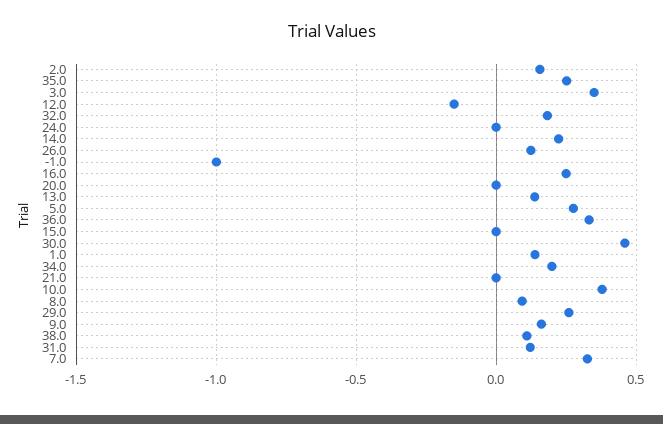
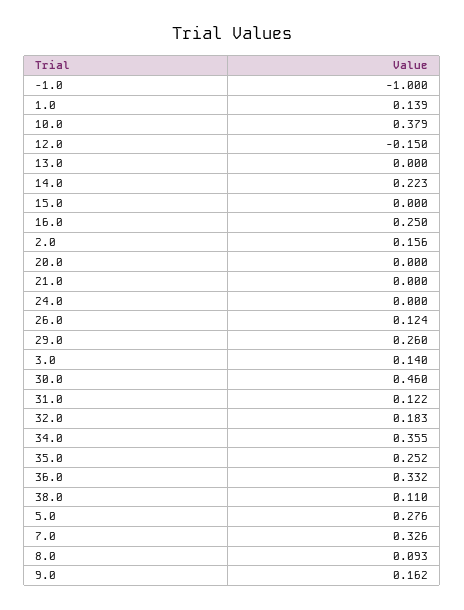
3.0: 0.35 -> 0.14
13.0: 0.15 -> 0
34.0: 0.2 -> 0.355

